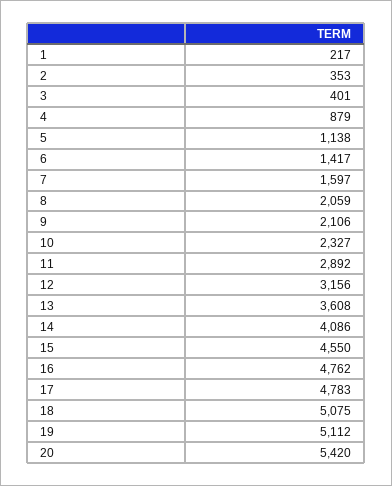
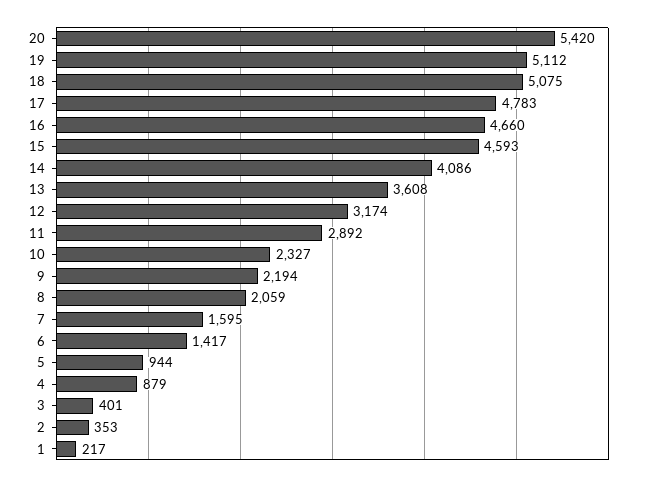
5: 1138 -> 944
7: 1597 -> 1595
9: 2106 -> 2194
12: 3156 -> 3174
15: 4550 -> 4593
16: 4762 -> 4660

